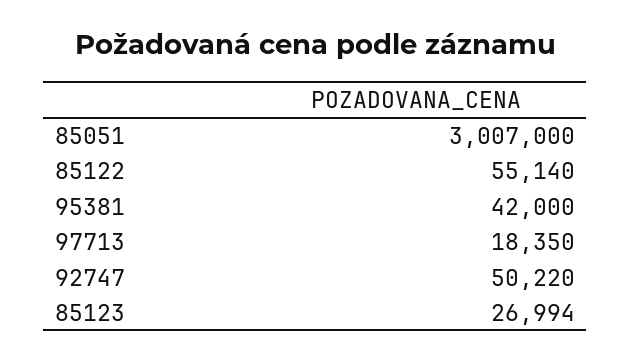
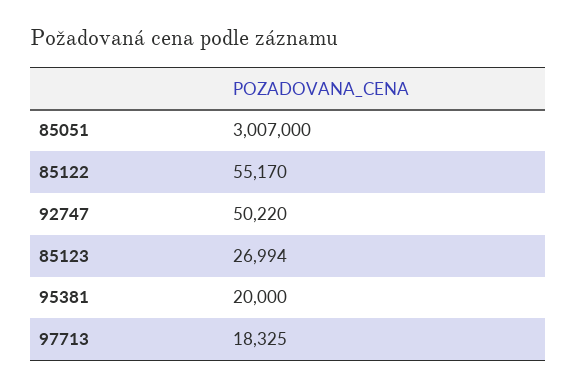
85122: 55140 -> 55170
95381: 42000 -> 20000
97713: 18350 -> 18325

